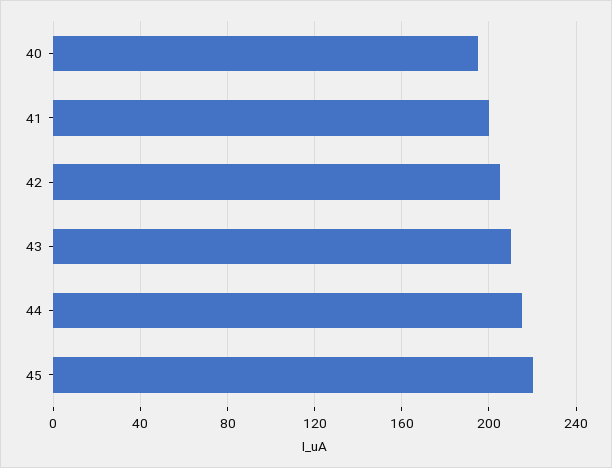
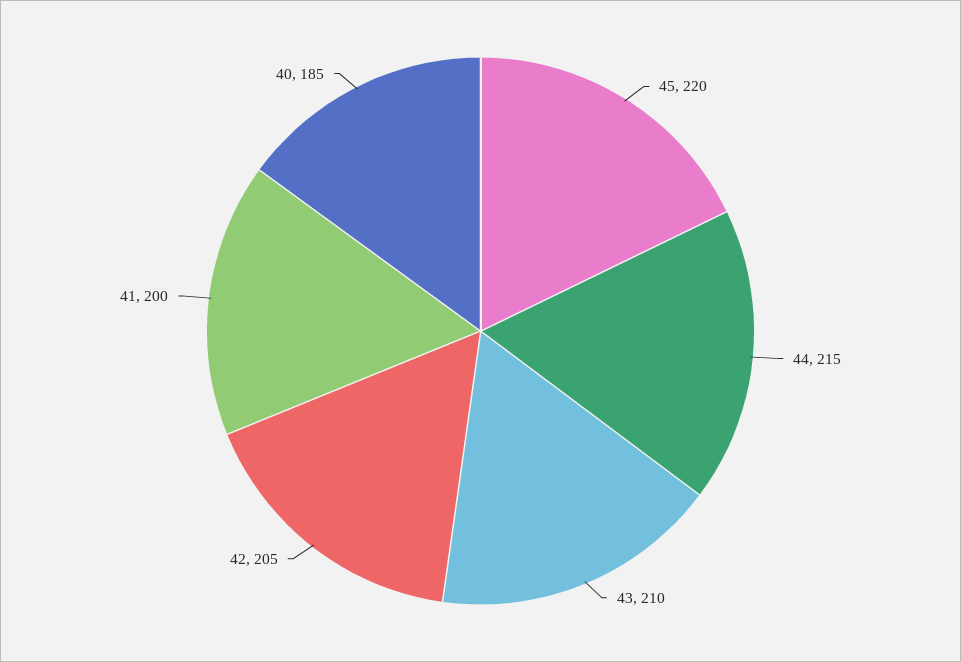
40: 195 -> 185

